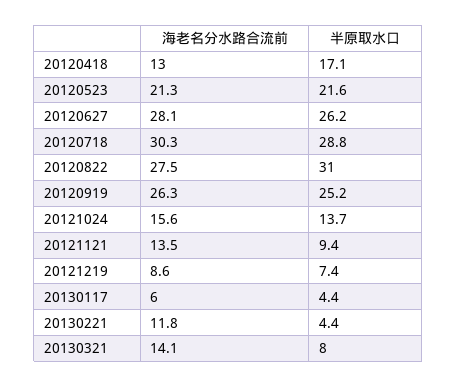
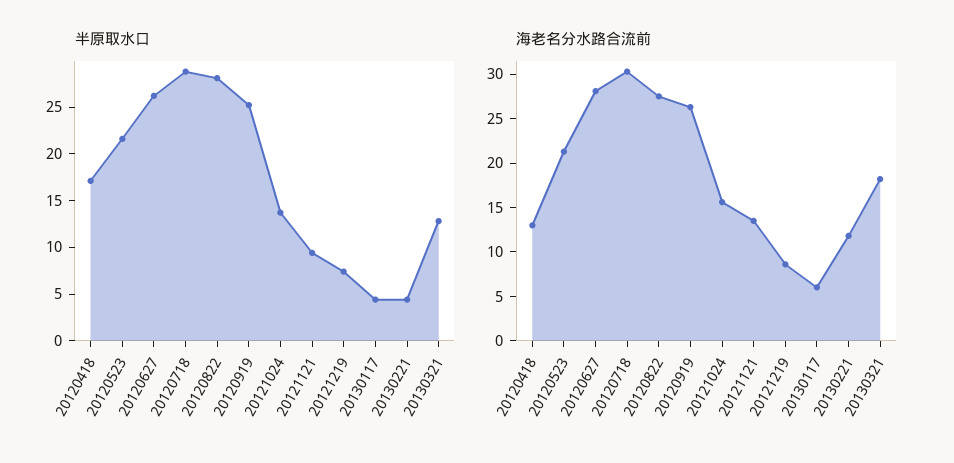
半原取水口, 20120822: 31 -> 28
海老名分水路合流前, 20130321: 14.1 -> 18
半原取水口, 20130321: 8 -> 13

